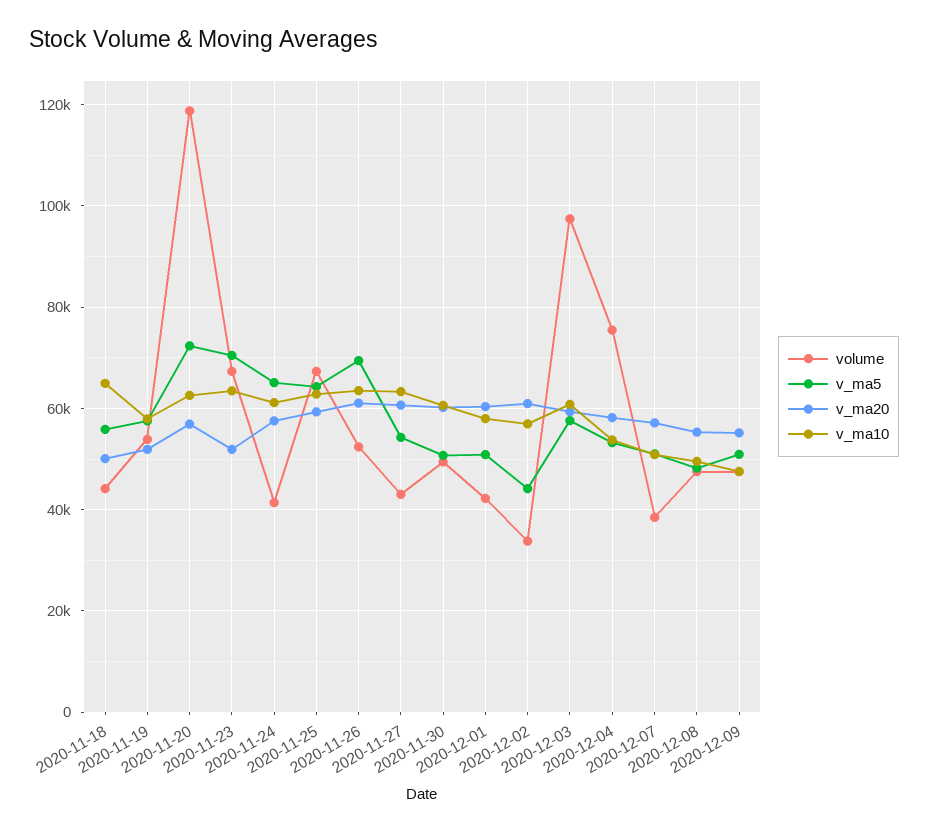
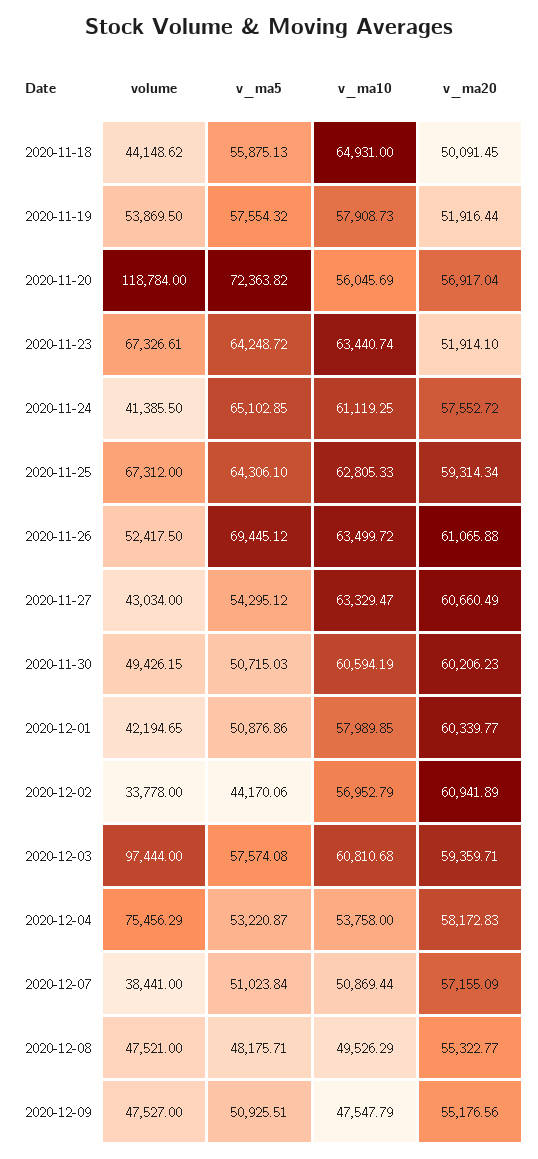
v_ma10, 2020-11-20: 62000 -> 56045.69
v_ma5, 2020-11-23: 70000 -> 64248.72

